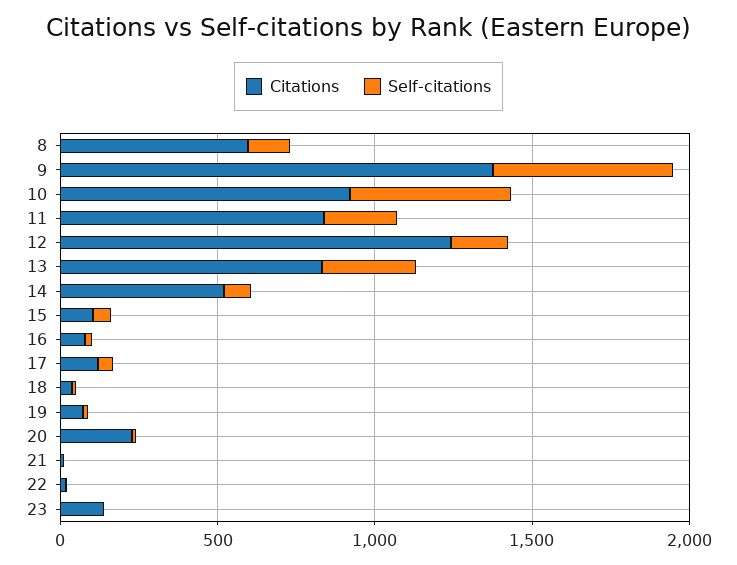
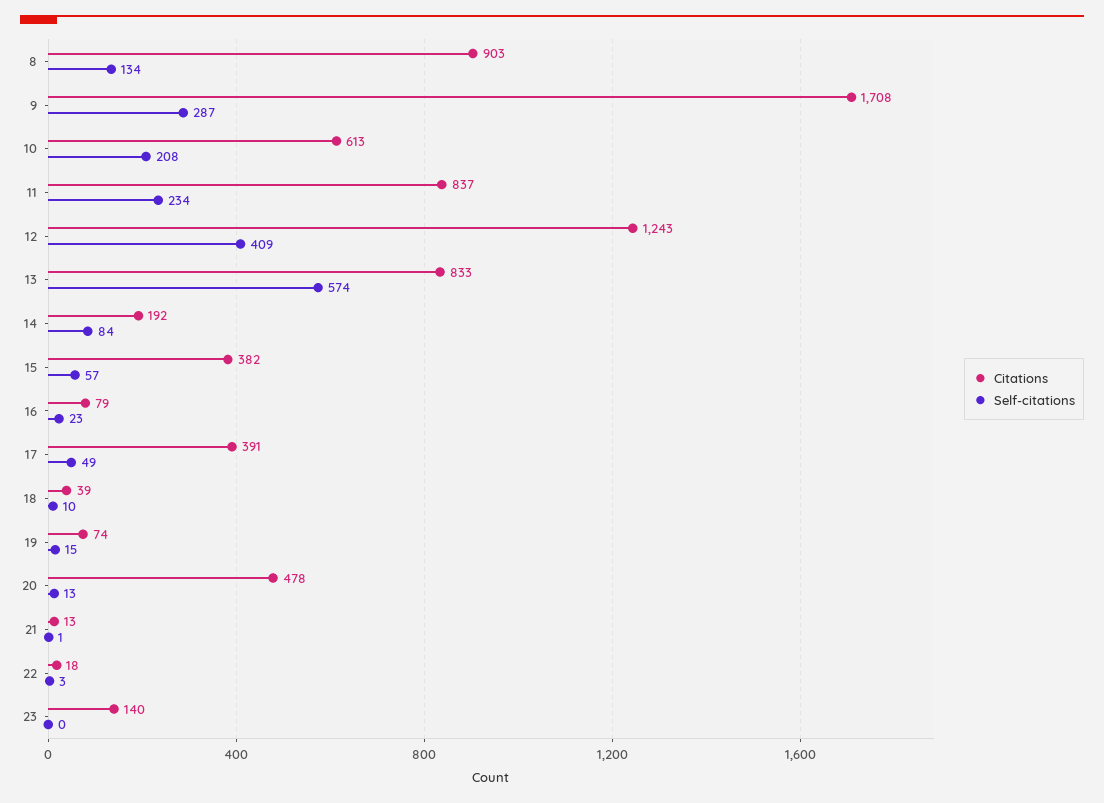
Citations, 8: 600 -> 903
Citations, 9: 1400 -> 1708
Self-citations, 9: 600 -> 287
Citations, 10: 900 -> 613
Self-citations, 10: 500 -> 208
Self-citations, 12: 200 -> 409
Self-citations, 13: 300 -> 574
Citations, 14: 500 -> 192
Citations, 15: 100 -> 382
Citations, 17: 100 -> 391
Citations, 20: 200 -> 478

